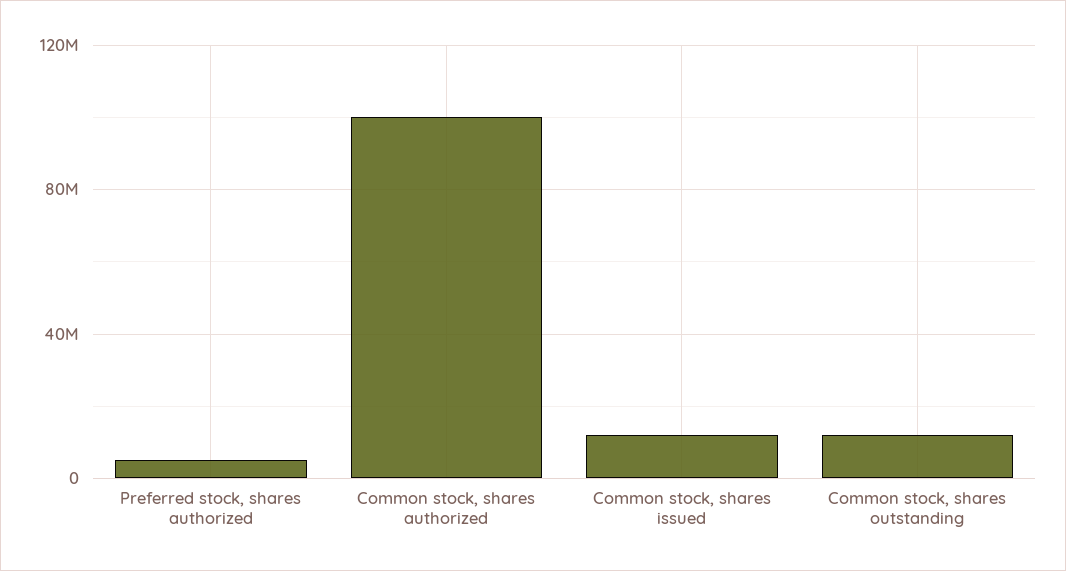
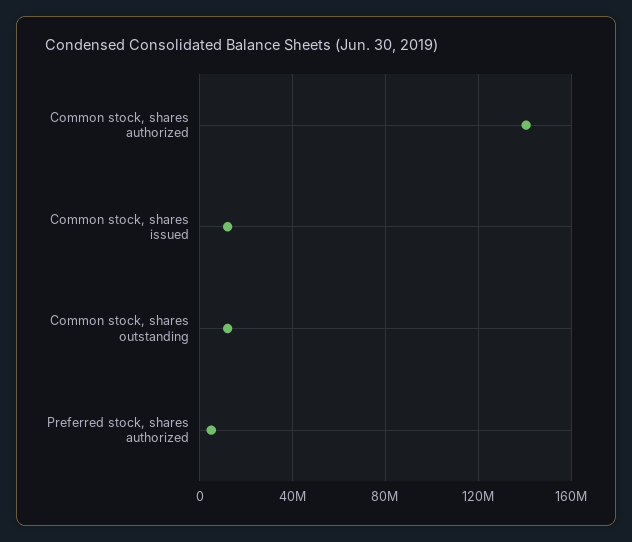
Common stock, shares authorized: 100000000 -> 140000000

